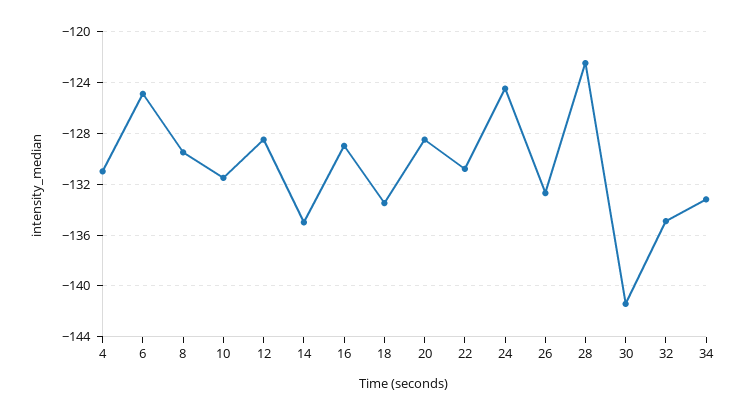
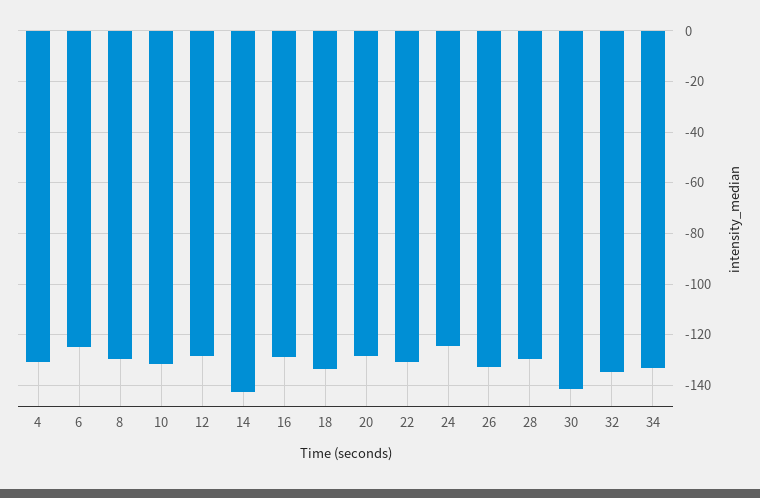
14: -135 -> -142.5
28: -122.5 -> -130

